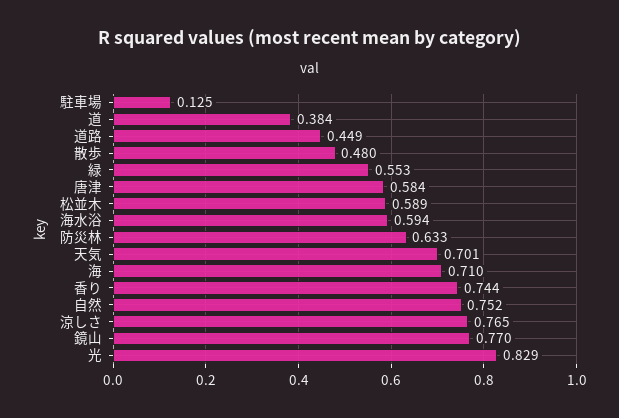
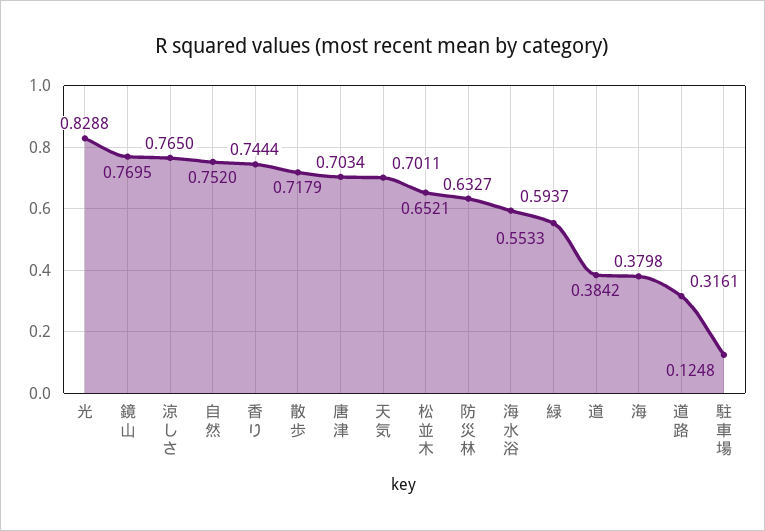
道路: 0.449 -> 0.3161
散歩: 0.48 -> 0.7179
唐津: 0.584 -> 0.7034
松並木: 0.589 -> 0.6521
海: 0.71 -> 0.3798

